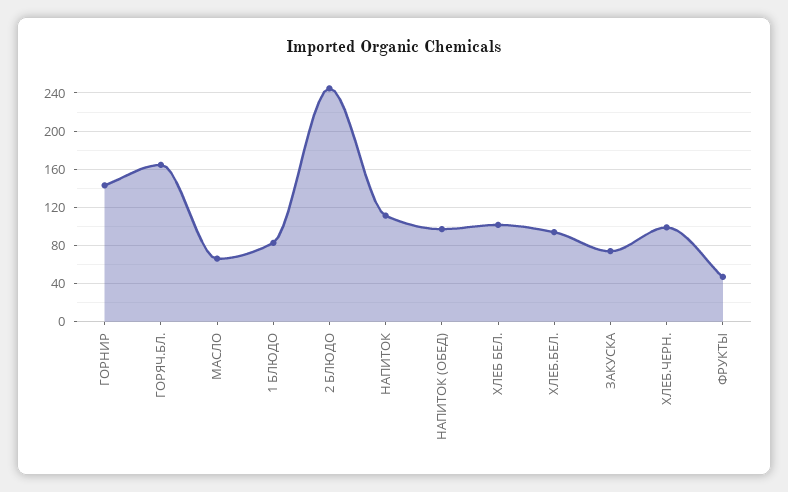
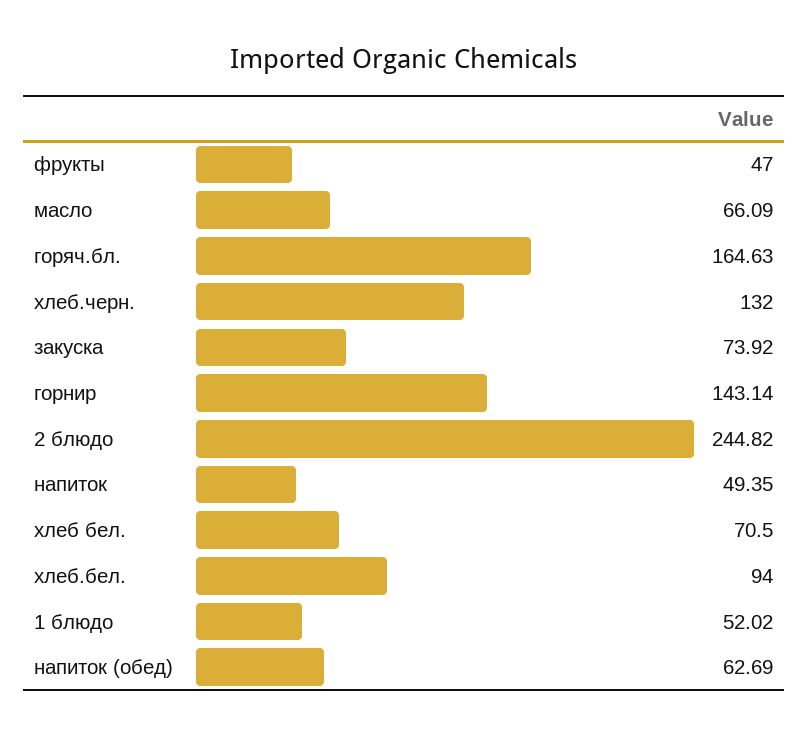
1 БЛЮДО: 80 -> 52.02
НАПИТОК: 110 -> 49.35
НАПИТОК (ОБЕД): 100 -> 62.69
ХЛЕБ БЕЛ.: 100 -> 70.5
ХЛЕБ.ЧЕРН.: 100 -> 132

